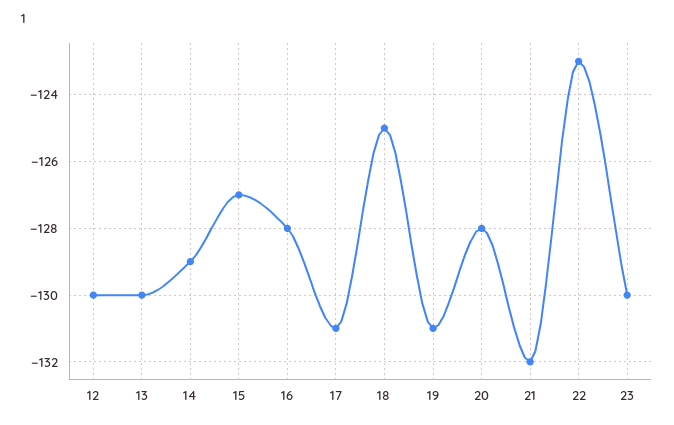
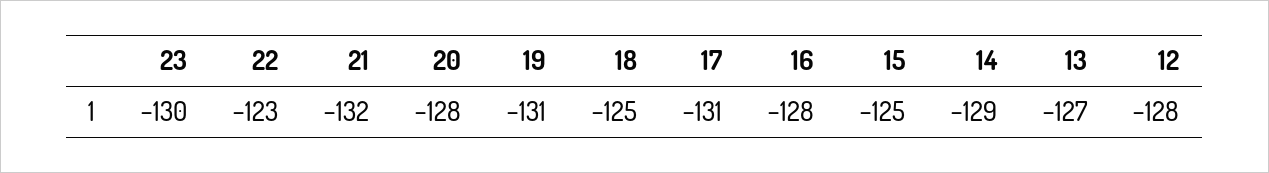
12: -130 -> -128
13: -130 -> -127
15: -127 -> -125

